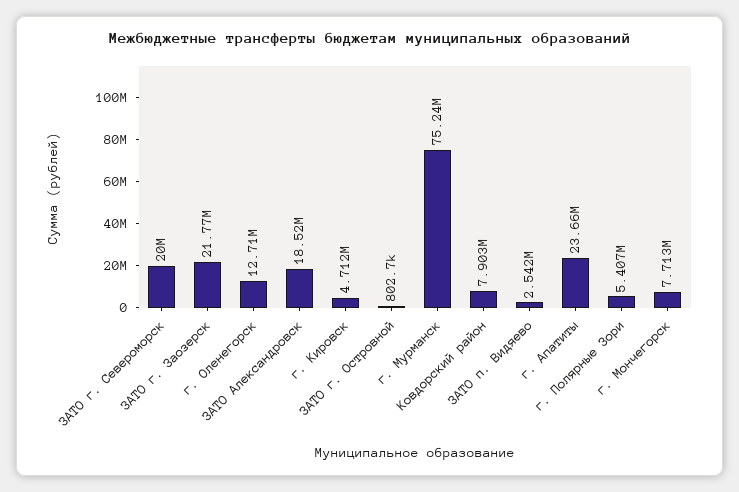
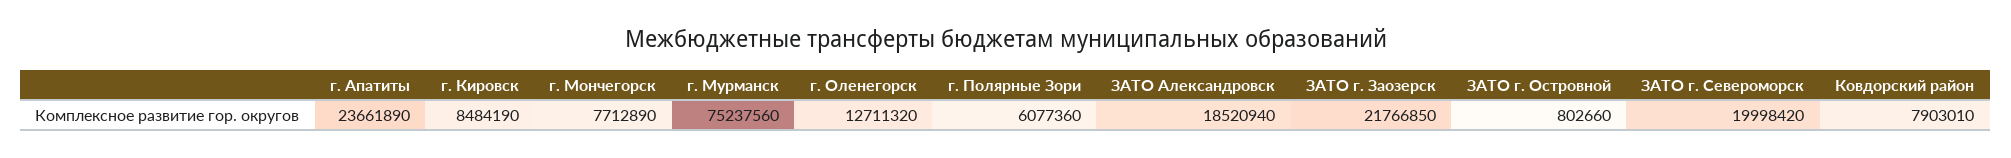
г. Кировск: 4712000 -> 8484190
ЗАТО п. Видяево: 2542000 -> none
г. Полярные Зори: 5407000 -> 6077360

